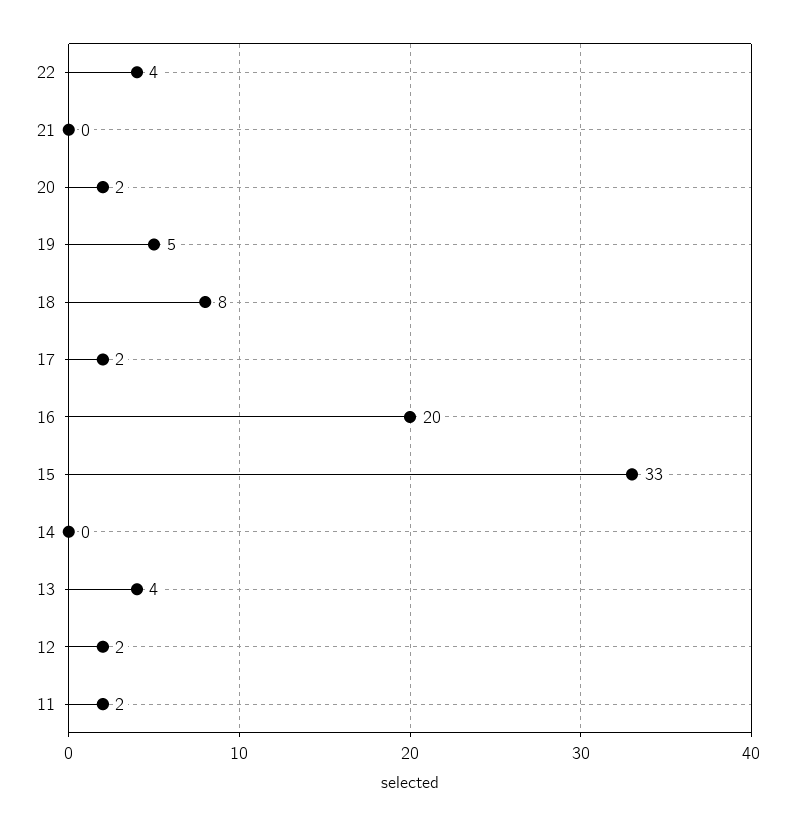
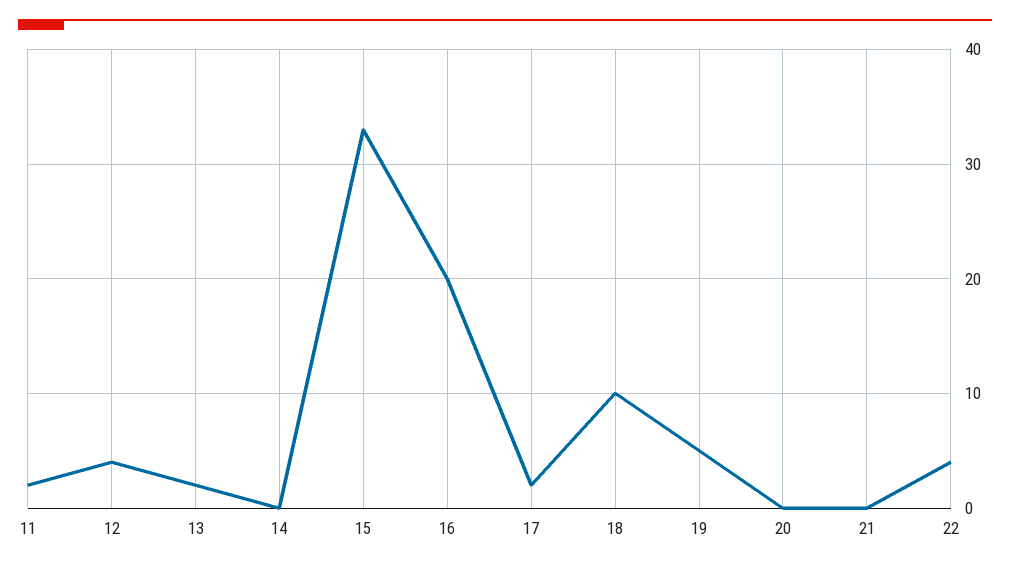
20: 2 -> 0
18: 8 -> 10
13: 4 -> 2
12: 2 -> 4

